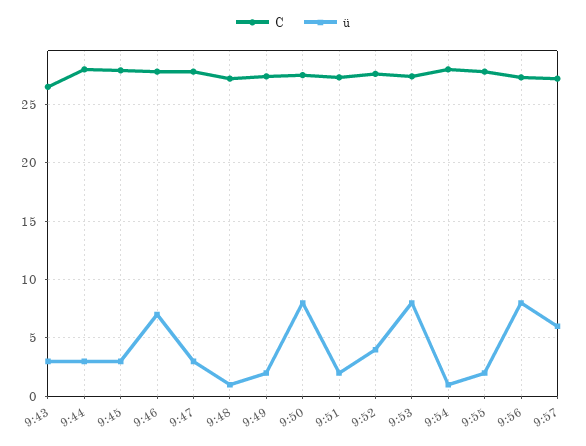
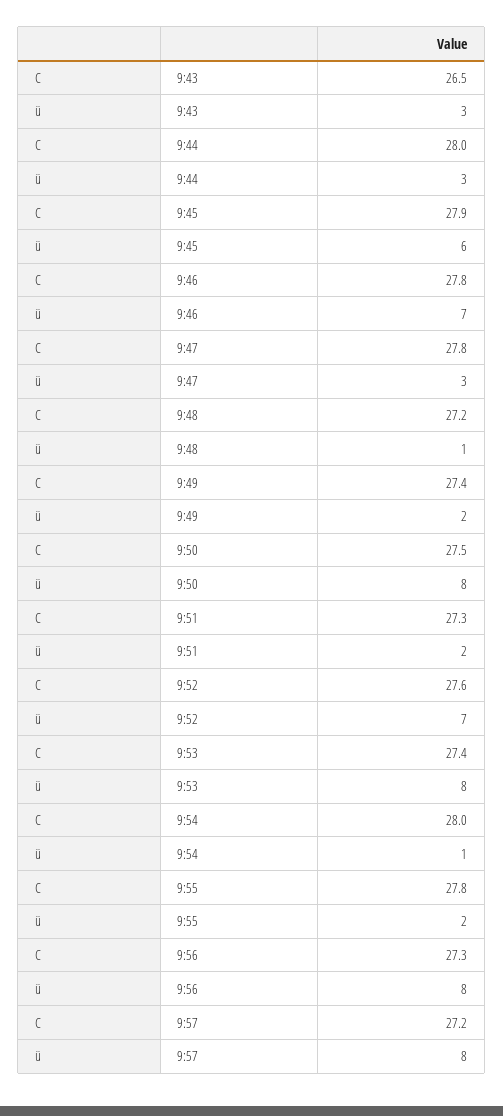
ü, 9:45: 3 -> 6
ü, 9:52: 4 -> 7
ü, 9:57: 6 -> 8

